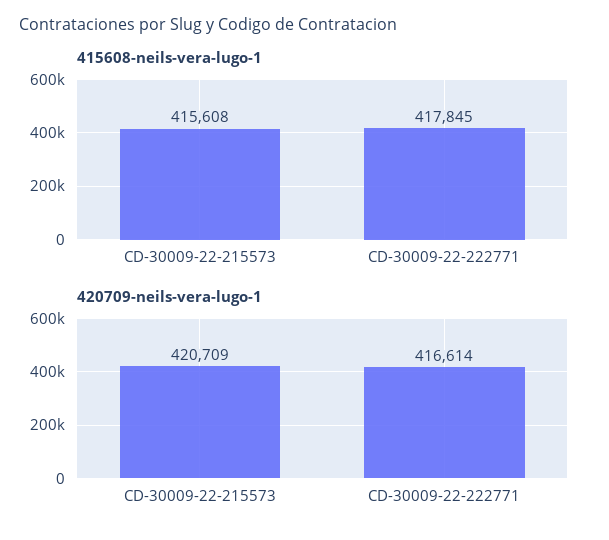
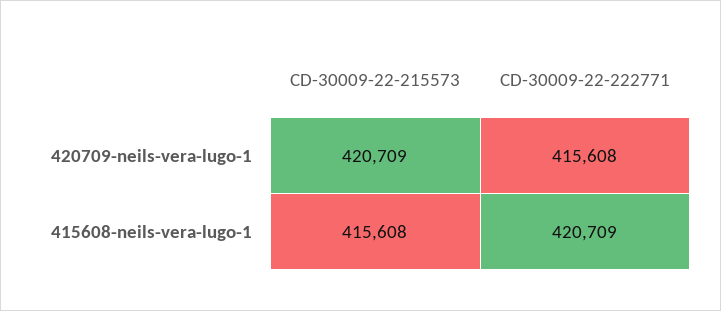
415608-neils-vera-lugo-1, CD-30009-22-222771: 417845 -> 420709
420709-neils-vera-lugo-1, CD-30009-22-222771: 416614 -> 415608

